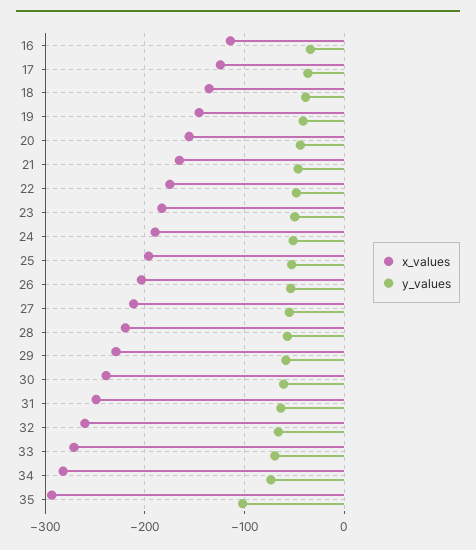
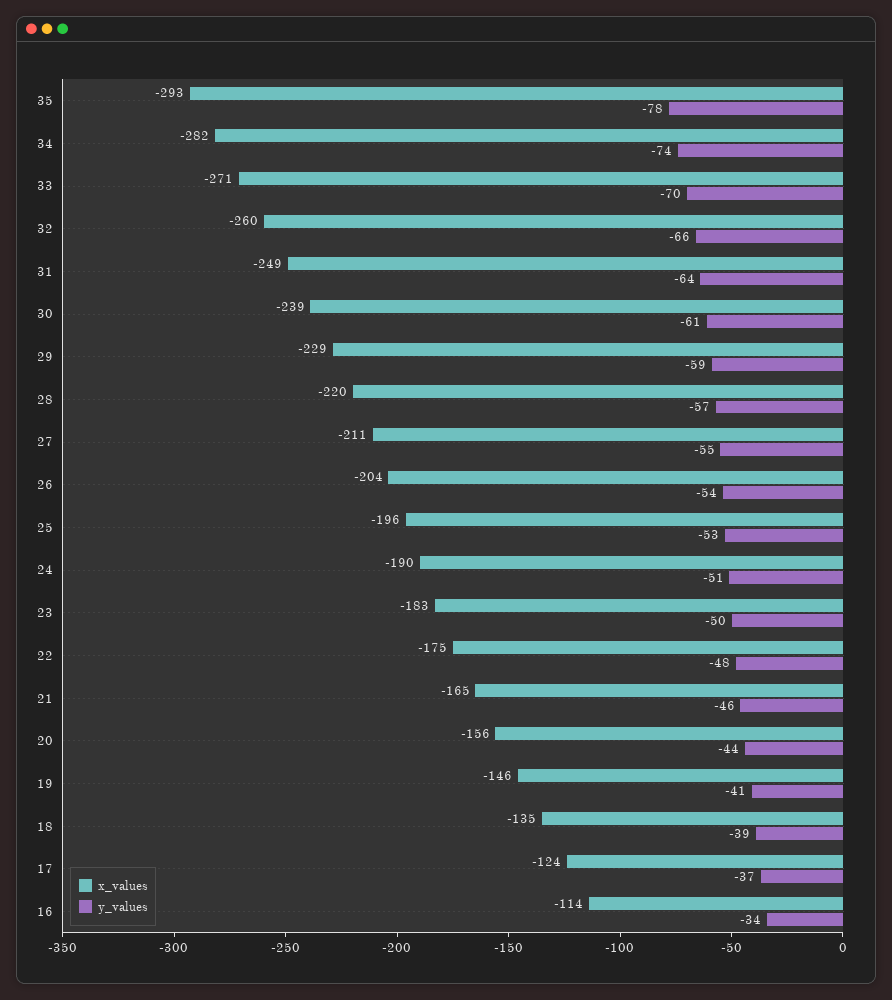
y_values, 35: -100 -> -78

